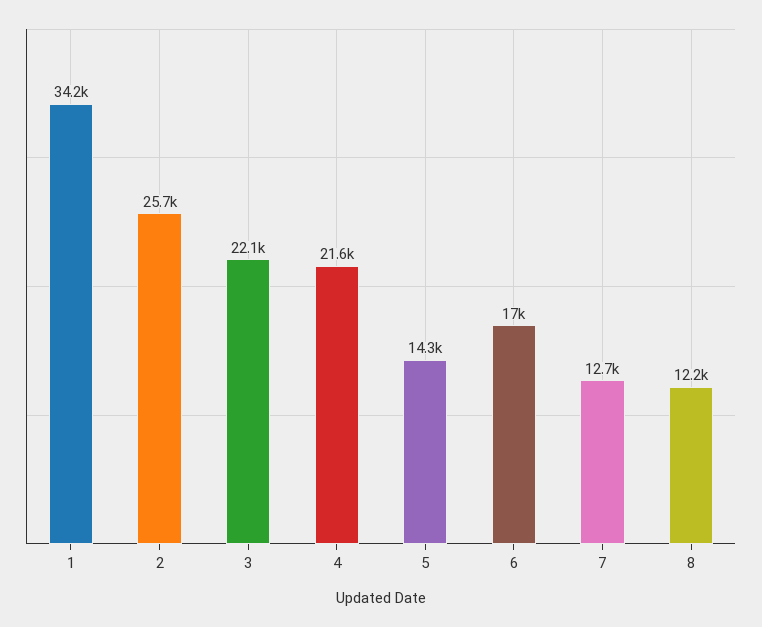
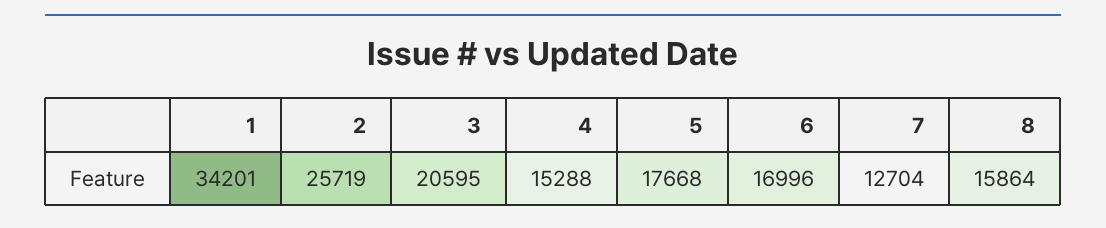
3: 22100 -> 20595
4: 21600 -> 15288
5: 14300 -> 17668
8: 12200 -> 15864

